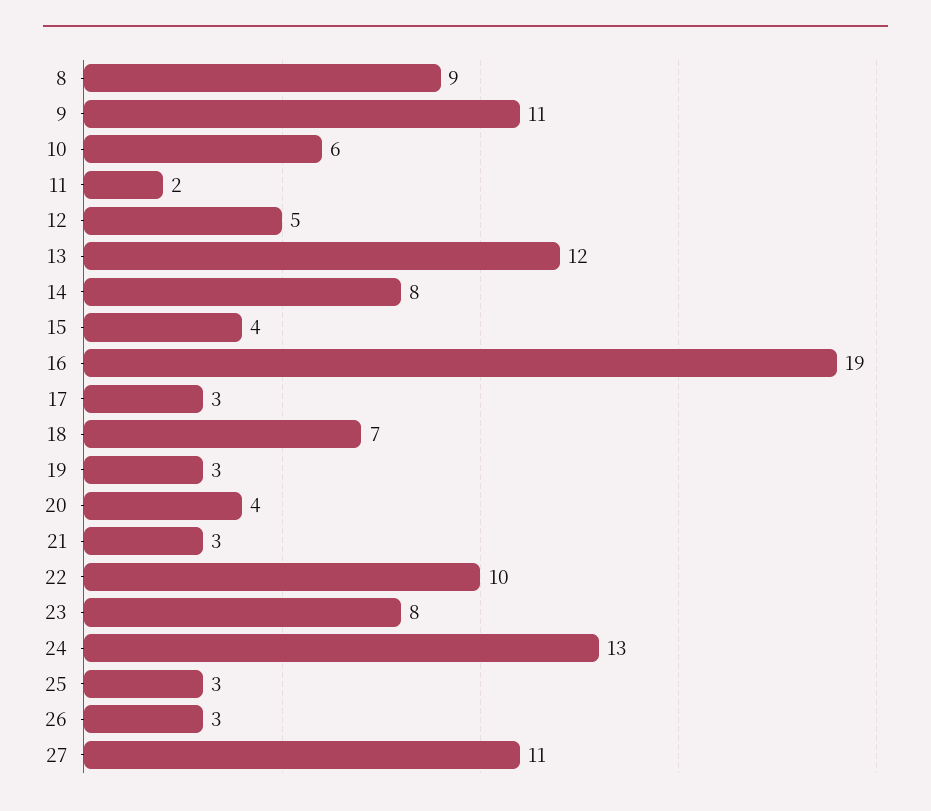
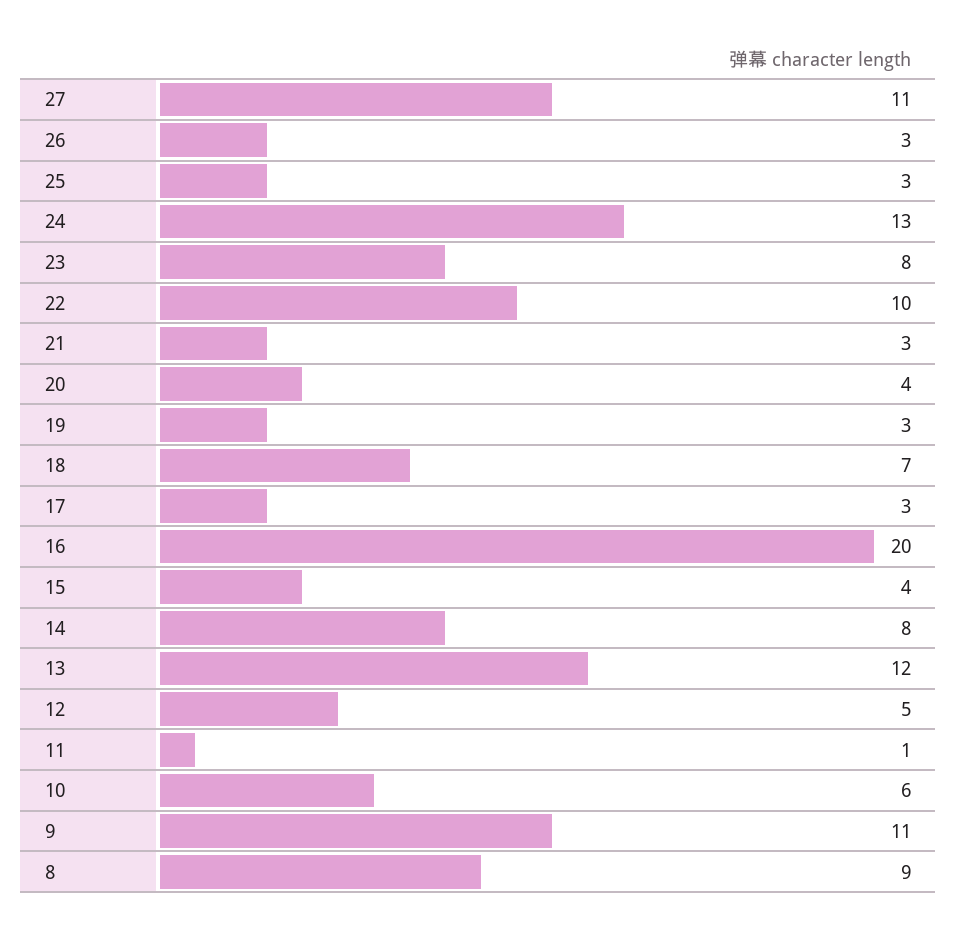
11: 2 -> 1
16: 19 -> 20

